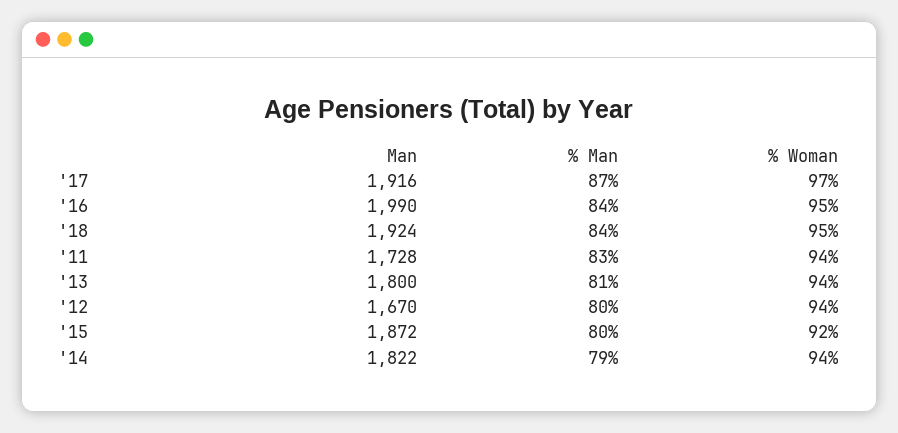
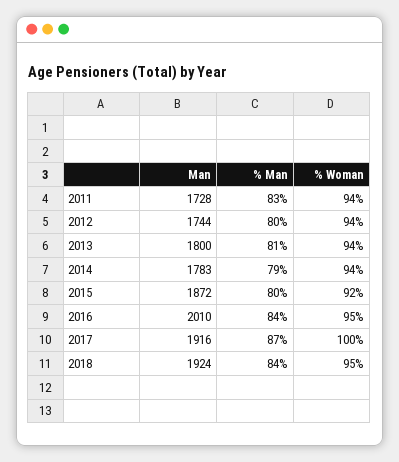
% Woman, '17: 97 -> 100
Man, '16: 1990 -> 2010
Man, '12: 1670 -> 1744
Man, '14: 1822 -> 1783

